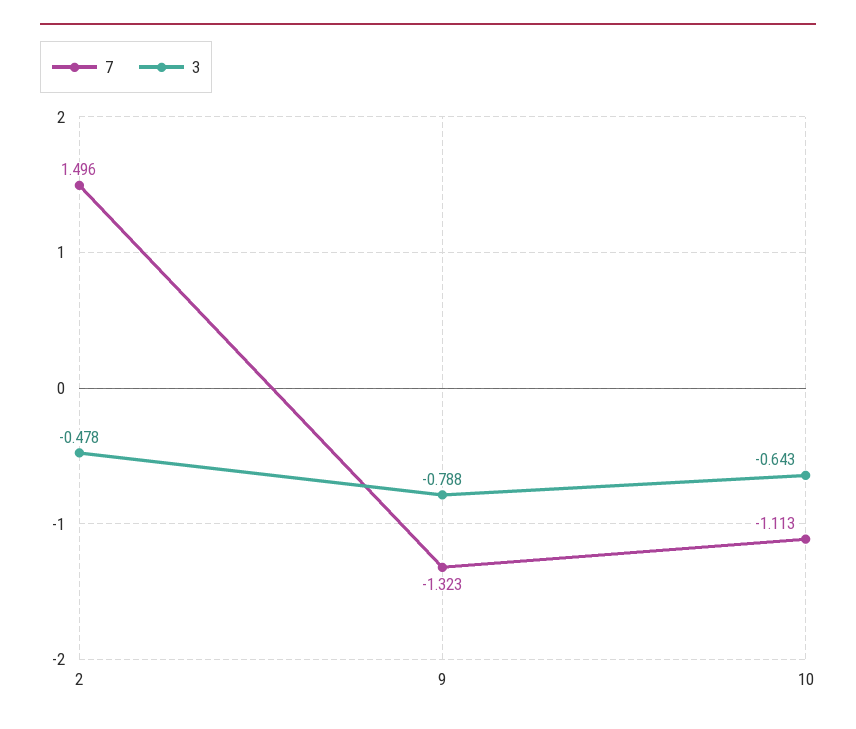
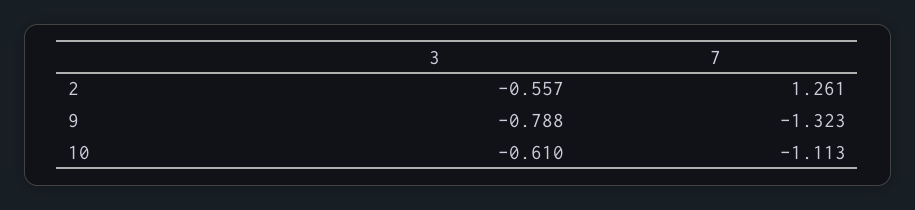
7, 2: 1.496 -> 1.261
3, 2: -0.478 -> -0.557
3, 10: -0.643 -> -0.61

